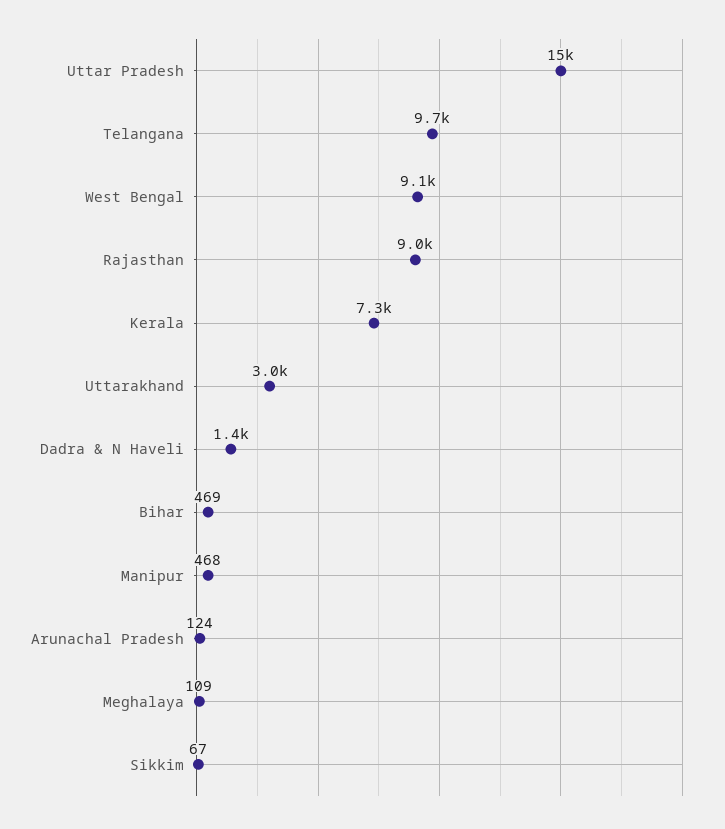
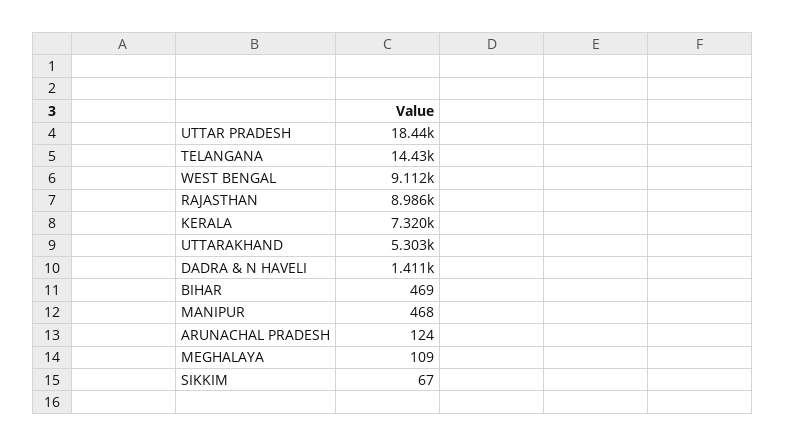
Uttar Pradesh: 15000 -> 18440
Telangana: 9700 -> 14430
Uttarakhand: 3000 -> 5303

